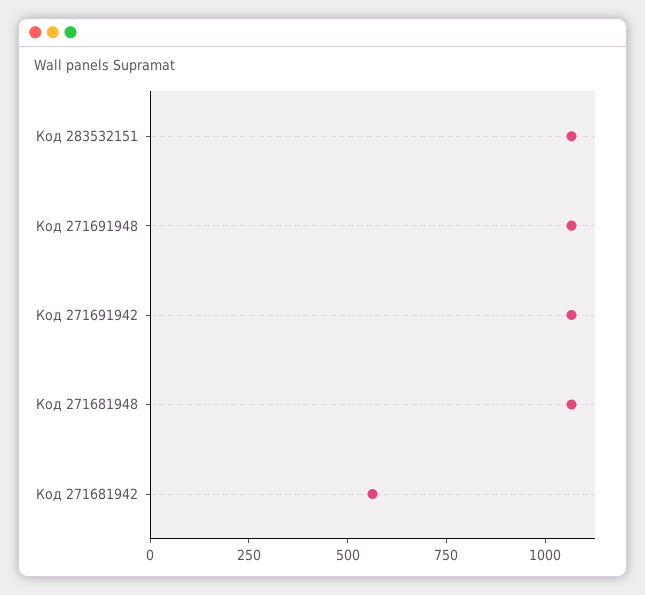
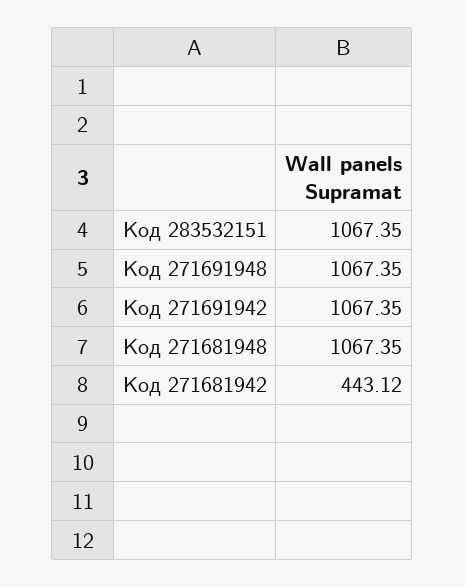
Код 271681942: 550 -> 443.12

